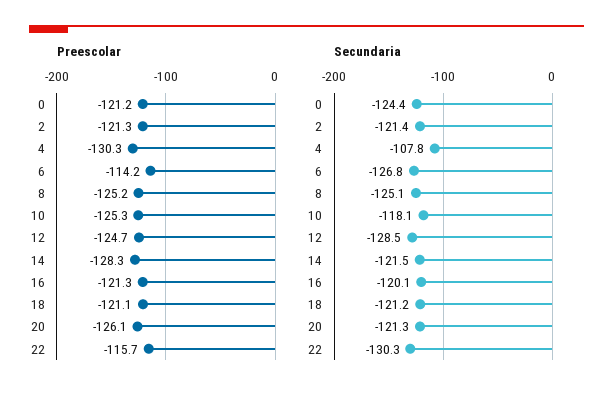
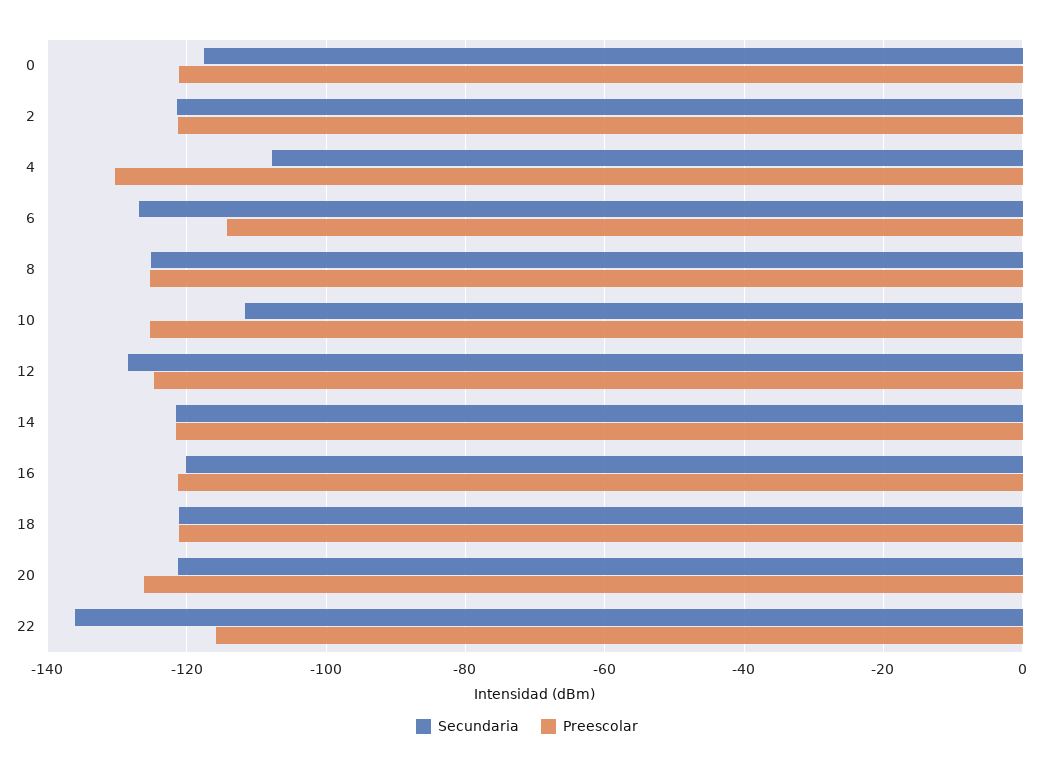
Preescolar, 14: -128.3 -> -122
Secundaria, 0: -124.4 -> -118
Secundaria, 10: -118.1 -> -112
Secundaria, 22: -130.3 -> -136

